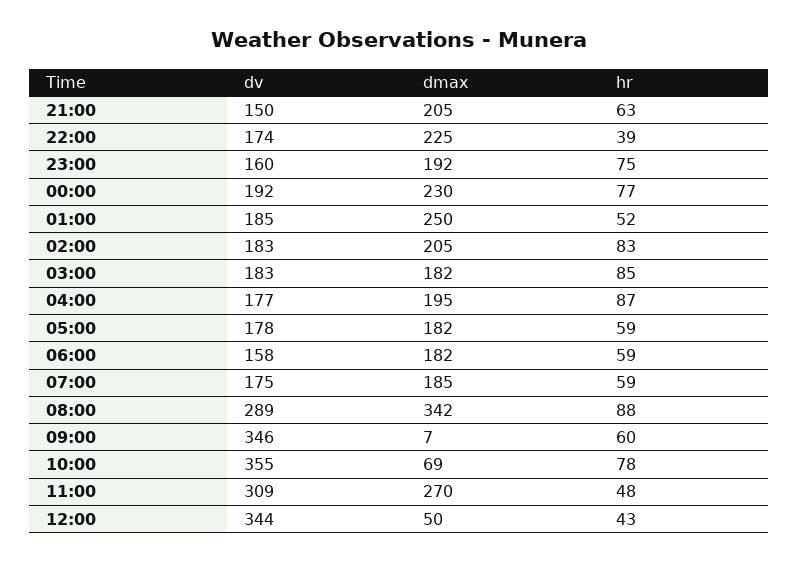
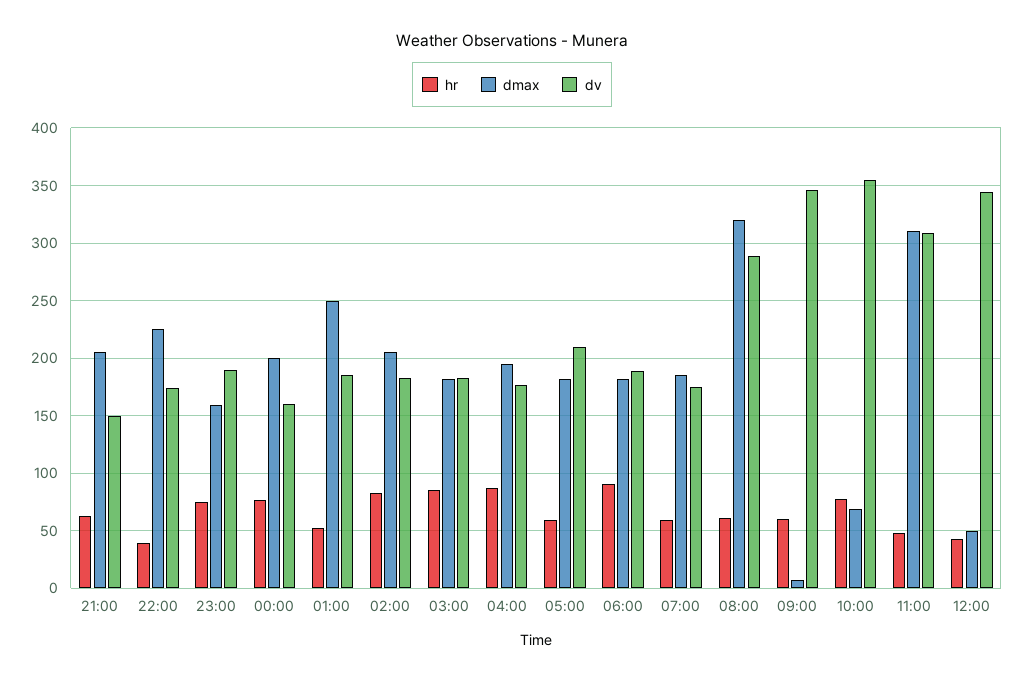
dv, 23:00: 160 -> 190
dmax, 23:00: 192 -> 160
dv, 00:00: 192 -> 160
dmax, 00:00: 230 -> 200
dv, 05:00: 178 -> 210
dv, 06:00: 158 -> 190
hr, 06:00: 59 -> 90
dmax, 08:00: 342 -> 320
hr, 08:00: 88 -> 60
dmax, 11:00: 270 -> 310

